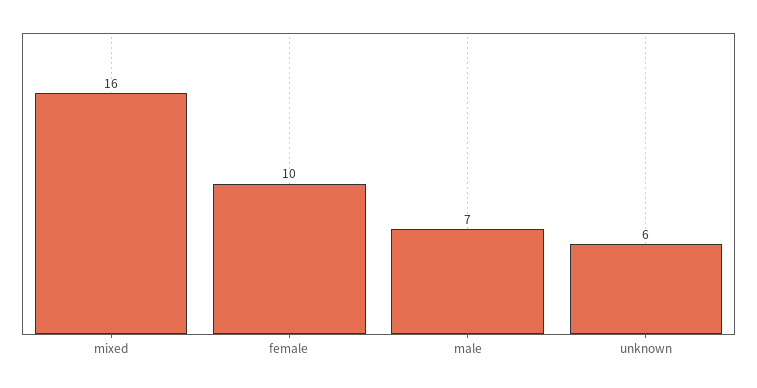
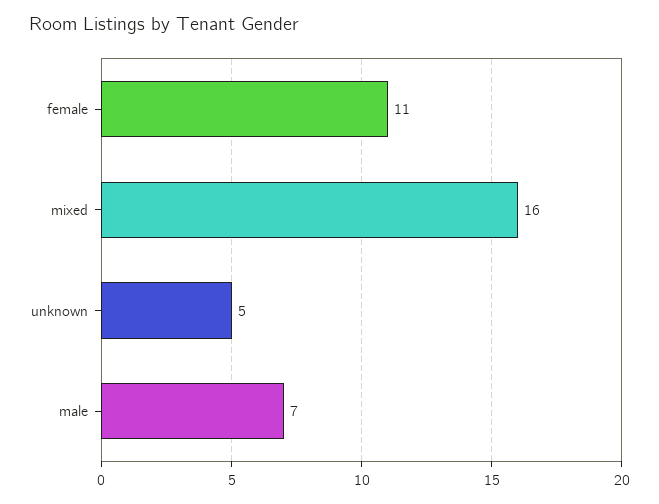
female: 10 -> 11
unknown: 6 -> 5

